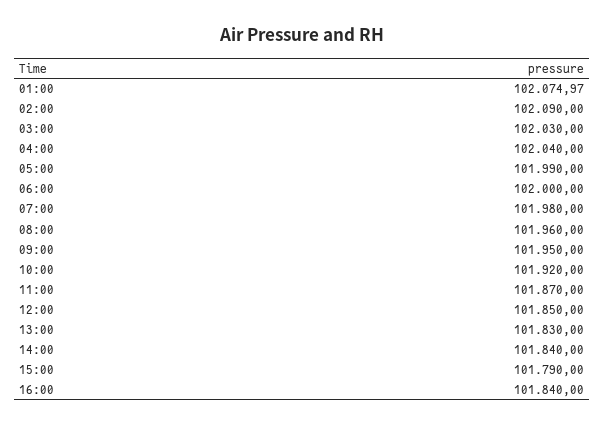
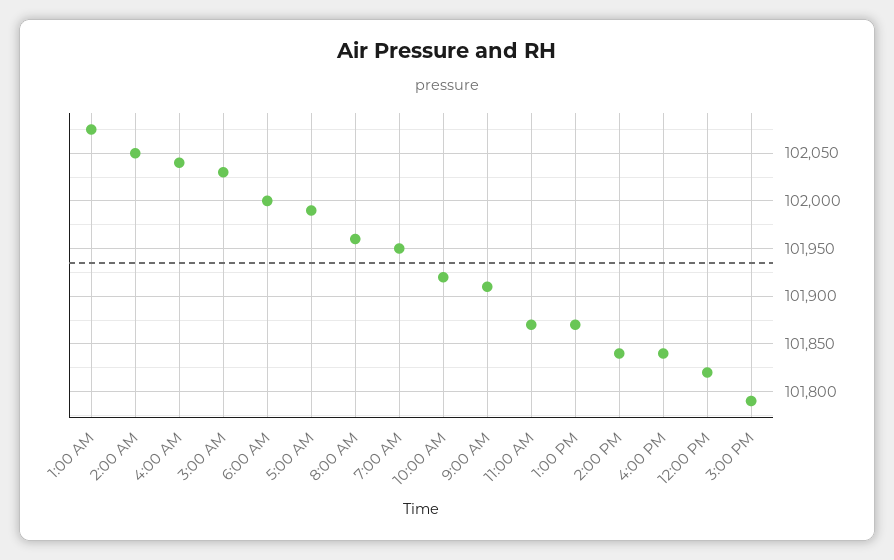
02:00: 102090 -> 102050
07:00: 101980 -> 101950
09:00: 101950 -> 101910
12:00: 101850 -> 101820
13:00: 101830 -> 101870

